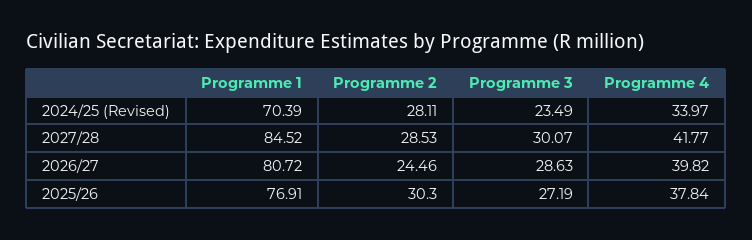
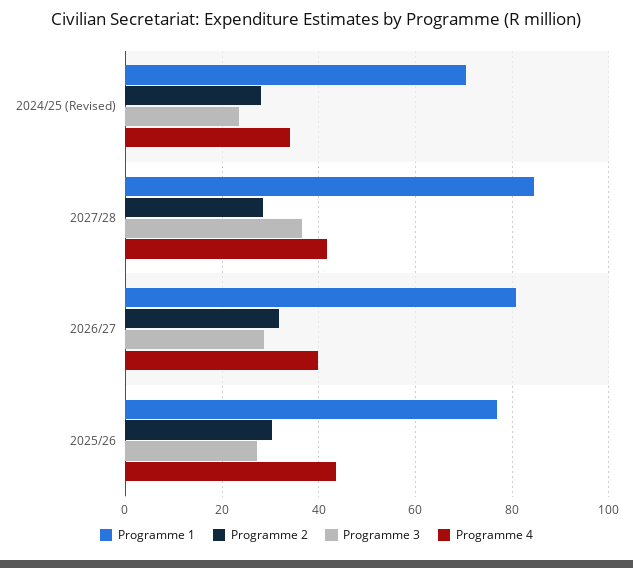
Programme 3, 2027/28: 30.07 -> 36
Programme 2, 2026/27: 24.46 -> 32
Programme 4, 2025/26: 37.84 -> 44

